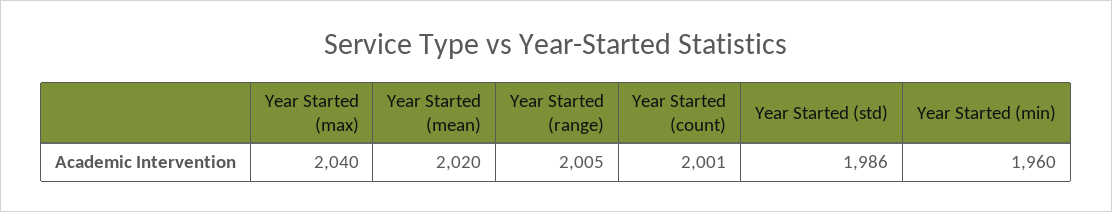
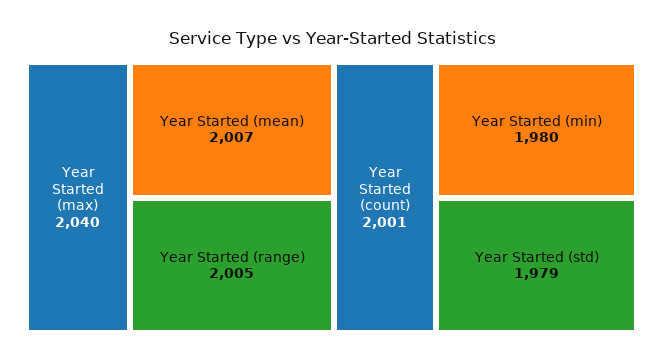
Year Started (mean): 2020 -> 2007
Year Started (std): 1986 -> 1979
Year Started (min): 1960 -> 1980

